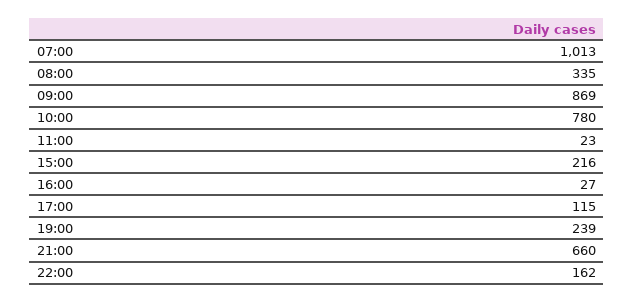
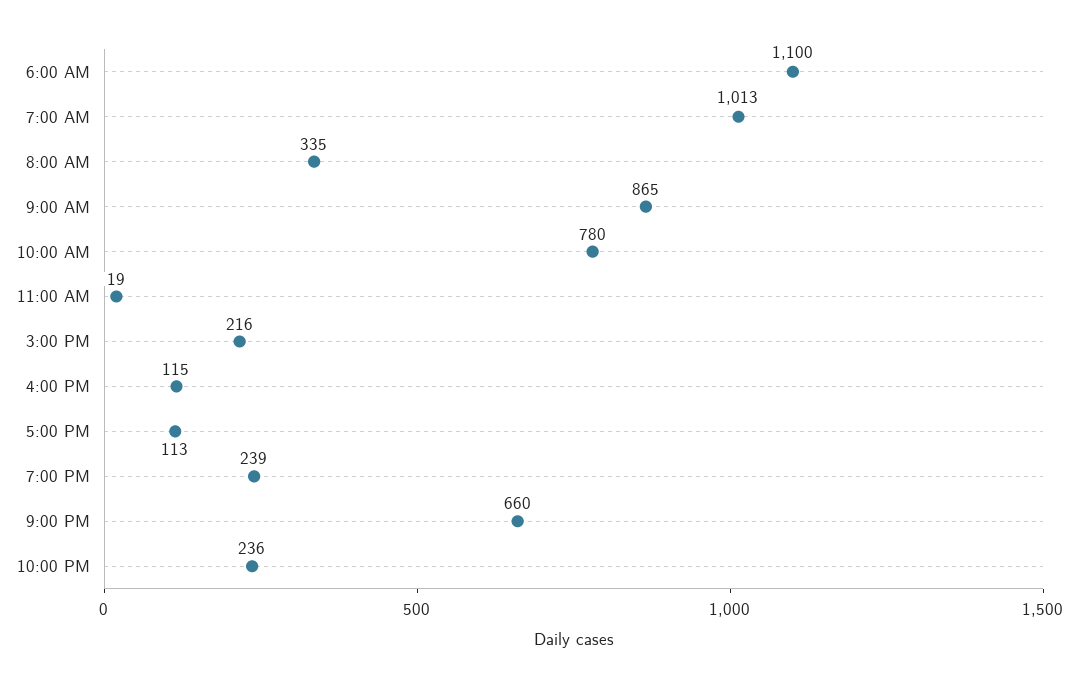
09:00: 869 -> 865
11:00: 23 -> 19
16:00: 27 -> 115
17:00: 115 -> 113
22:00: 162 -> 236
6:00 AM: none -> 1100

